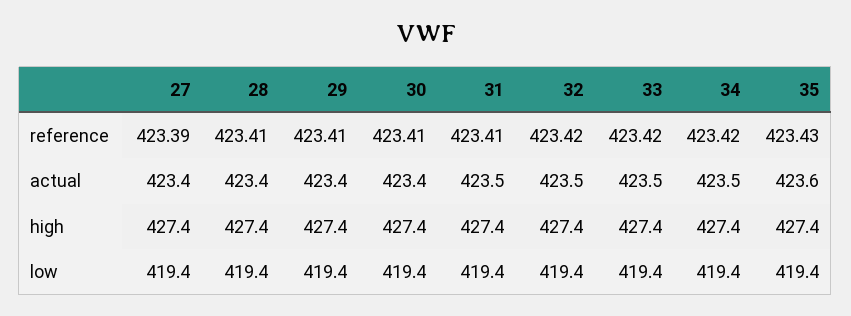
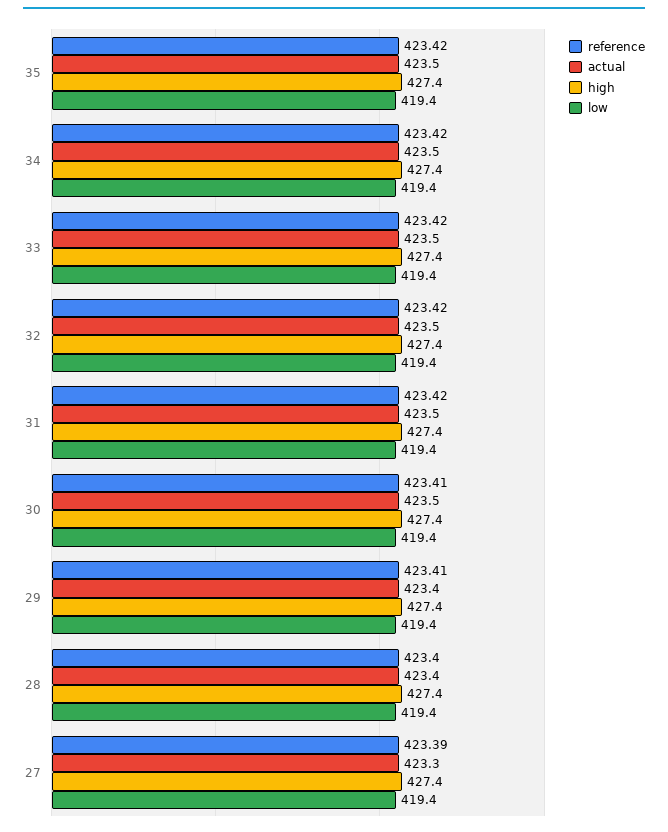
reference, 28: 423.41 -> 423.4
reference, 31: 423.41 -> 423.42
reference, 35: 423.43 -> 423.42
actual, 27: 423.4 -> 423.3
actual, 30: 423.4 -> 423.5
actual, 35: 423.6 -> 423.5

